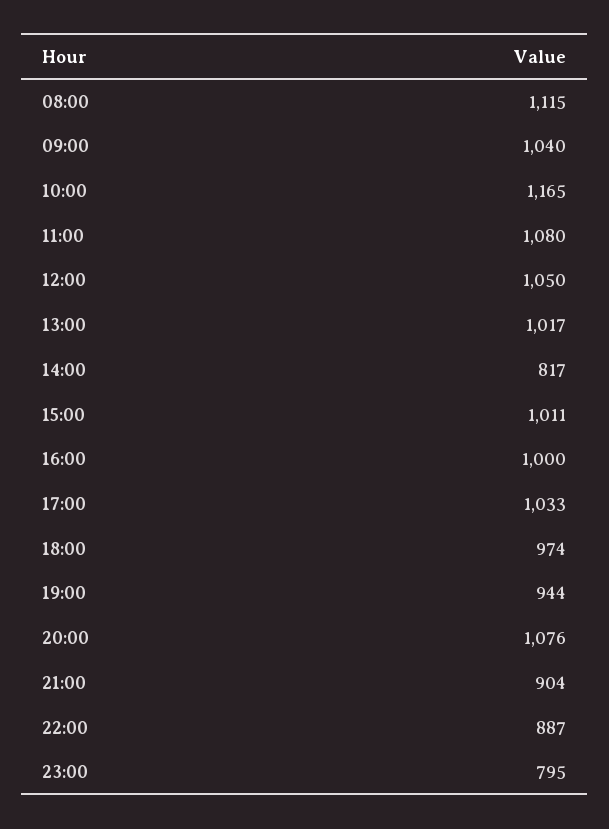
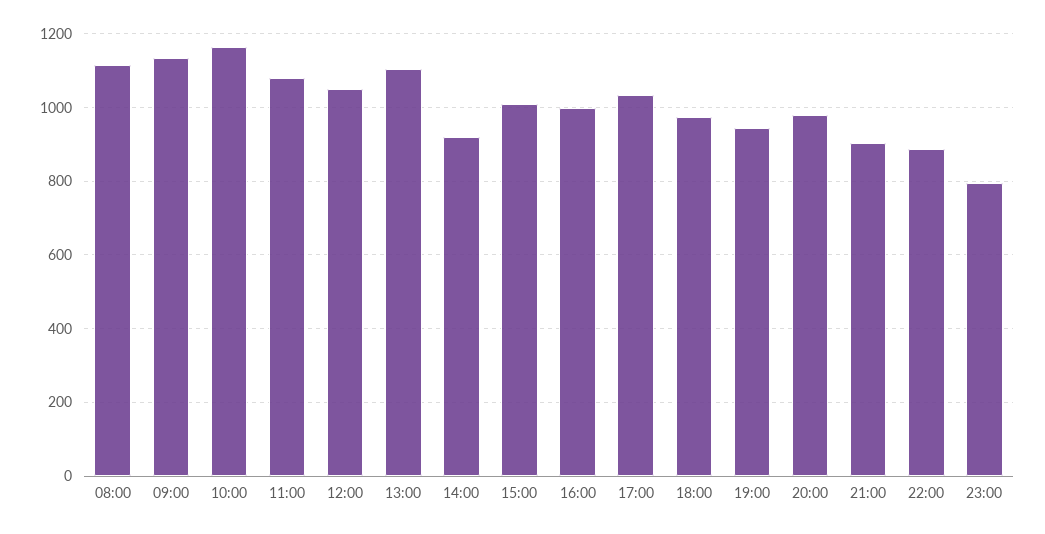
09:00: 1040 -> 1140
13:00: 1017 -> 1100
14:00: 817 -> 920
20:00: 1076 -> 980

